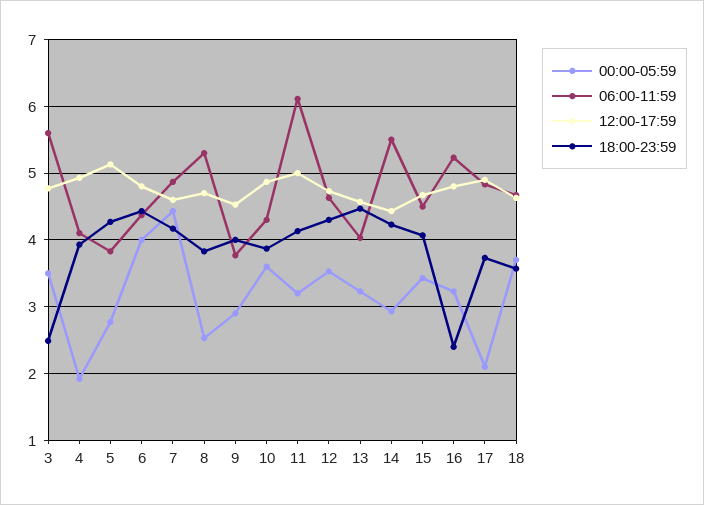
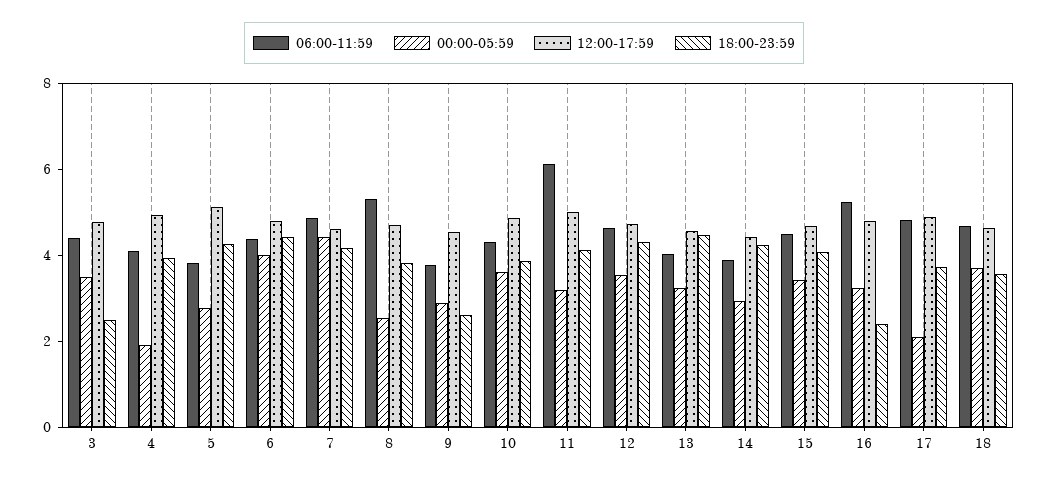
06:00-11:59, 3: 5.6 -> 4.5
18:00-23:59, 9: 4 -> 2.5
06:00-11:59, 14: 5.5 -> 4

